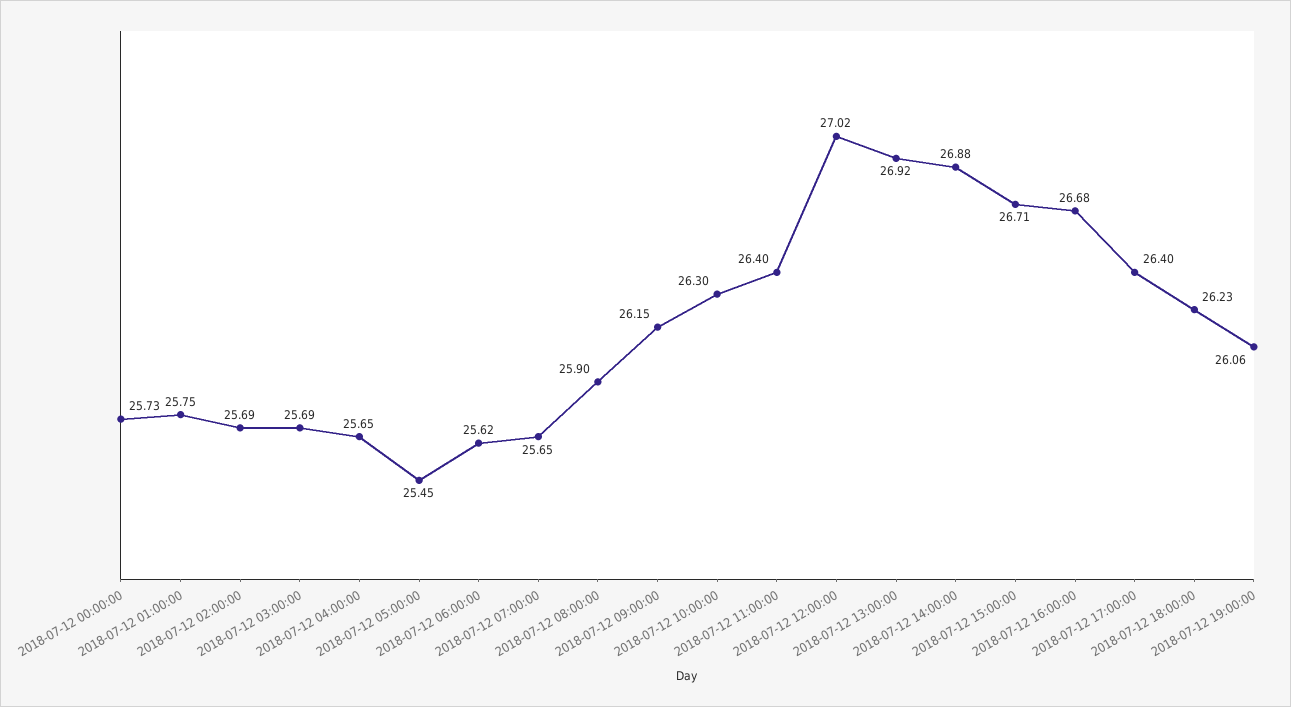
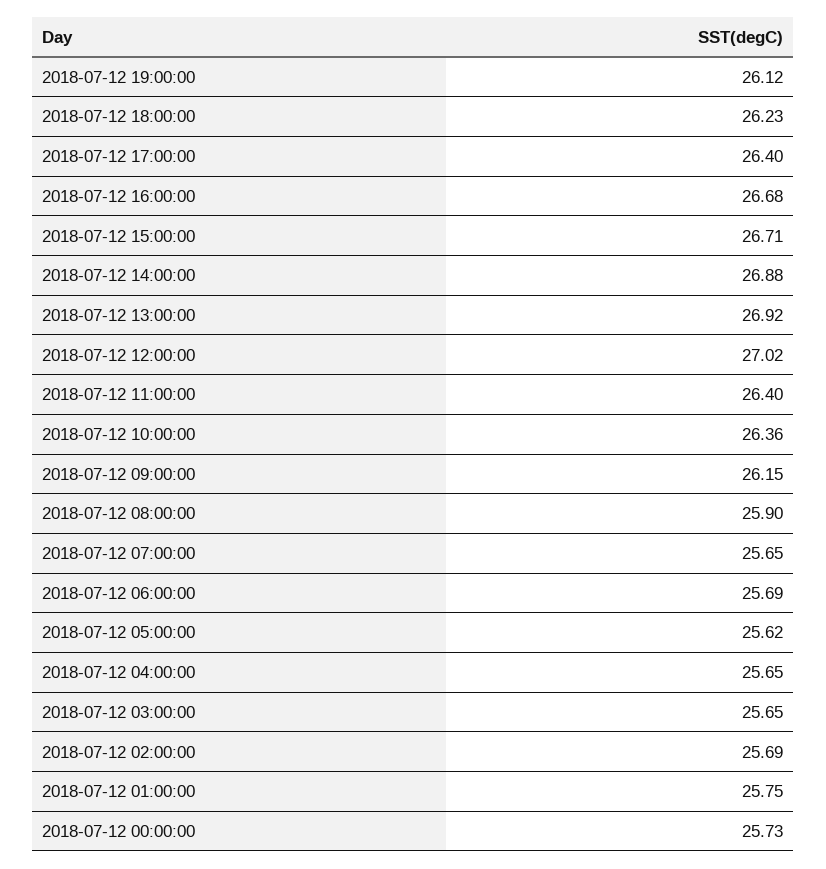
2018-07-12 03:00:00: 25.69 -> 25.65
2018-07-12 05:00:00: 25.45 -> 25.62
2018-07-12 06:00:00: 25.62 -> 25.69
2018-07-12 10:00:00: 26.3 -> 26.36
2018-07-12 19:00:00: 26.06 -> 26.12

